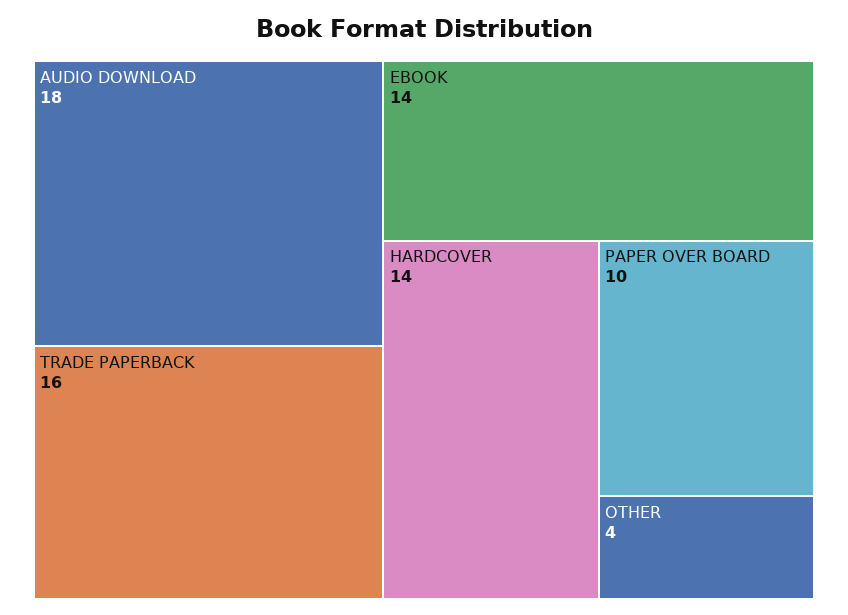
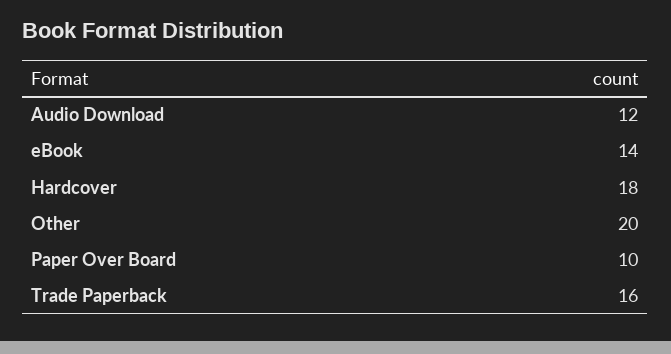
AUDIO DOWNLOAD: 18 -> 12
HARDCOVER: 14 -> 18
OTHER: 4 -> 20

